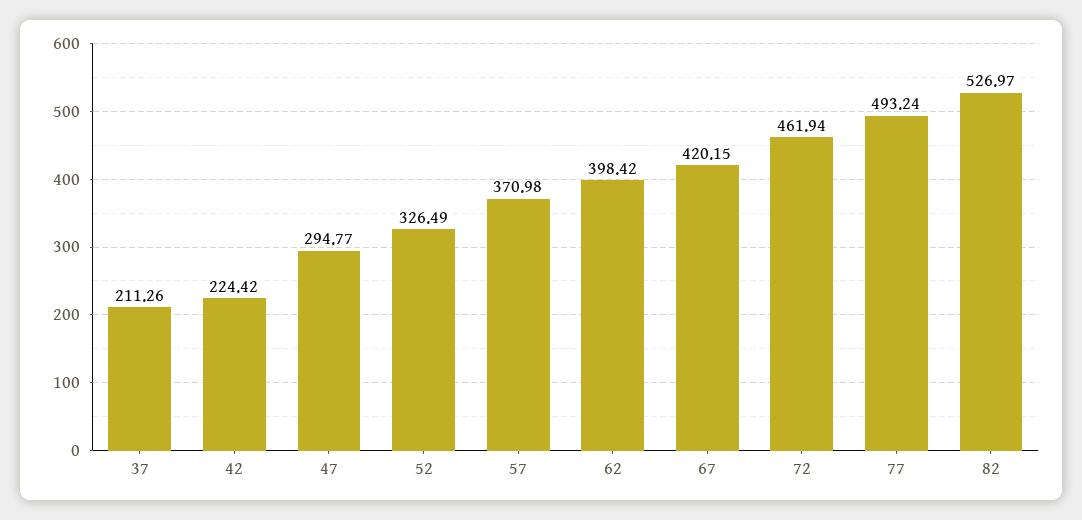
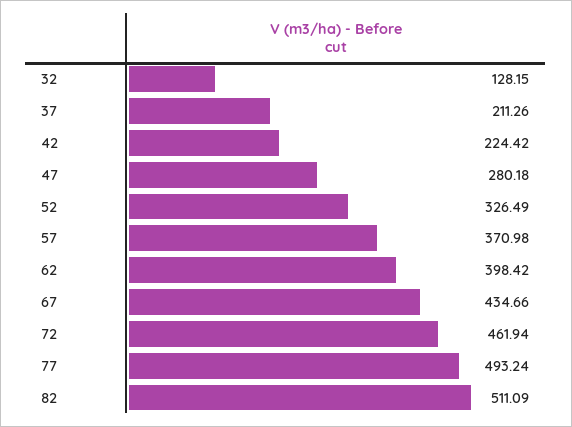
47: 294.77 -> 280.18
67: 420.15 -> 434.66
82: 526.97 -> 511.09
32: none -> 128.15

